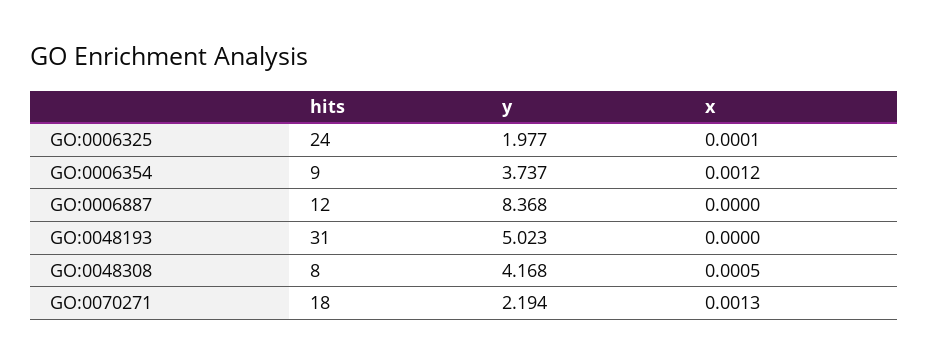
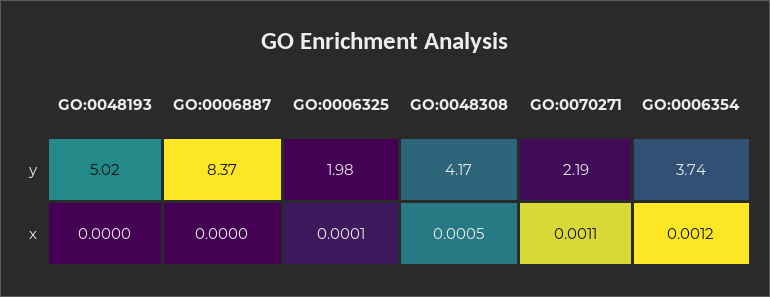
hits, GO:0006325: 24 -> none
hits, GO:0006354: 9 -> none
hits, GO:0006887: 12 -> none
hits, GO:0048193: 31 -> none
hits, GO:0048308: 8 -> none
hits, GO:0070271: 18 -> none
x, GO:0070271: 0.0013 -> 0.0011

